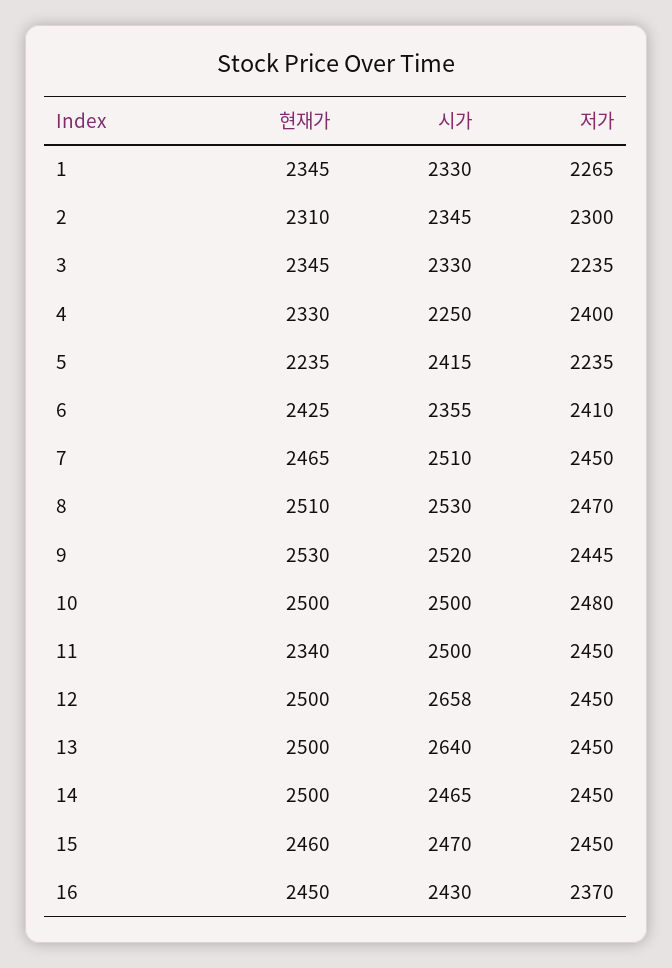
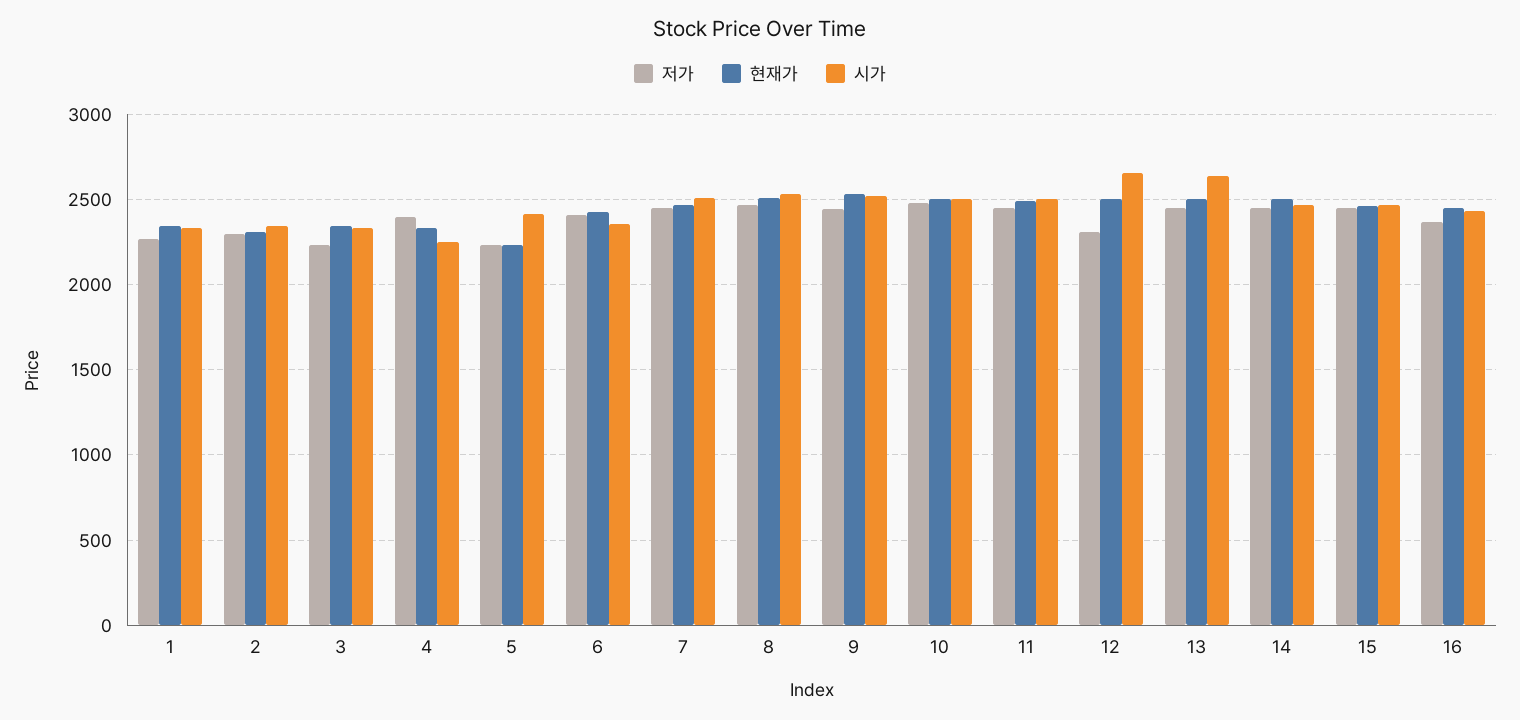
현재가, 11: 2340 -> 2500
저가, 12: 2450 -> 2300

